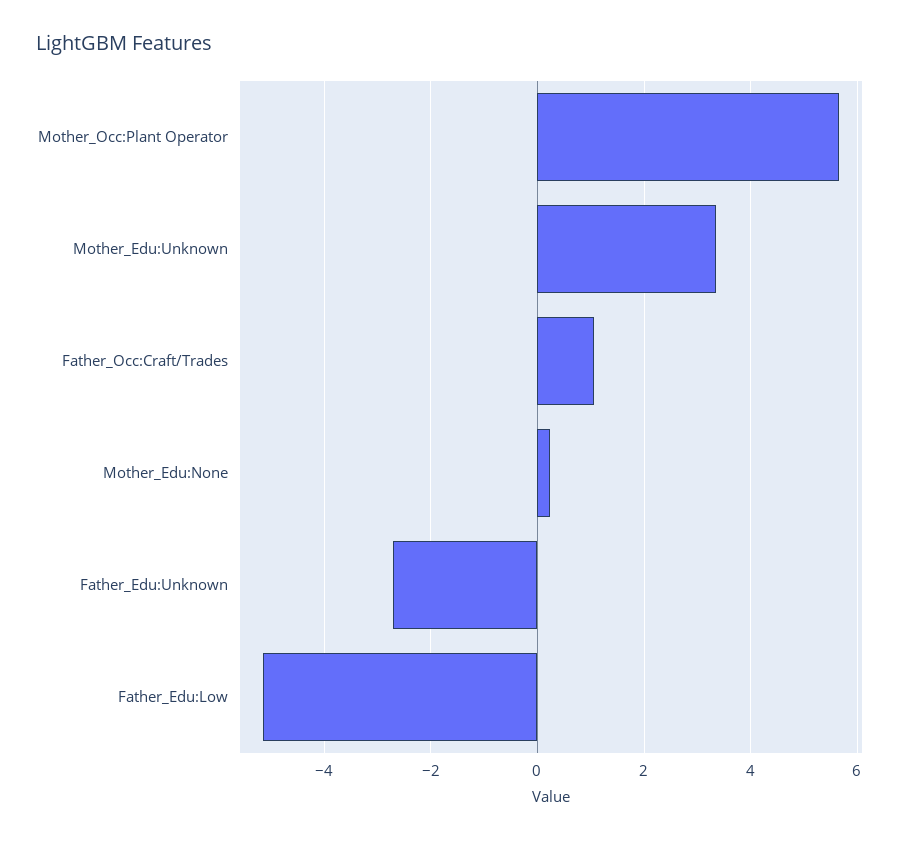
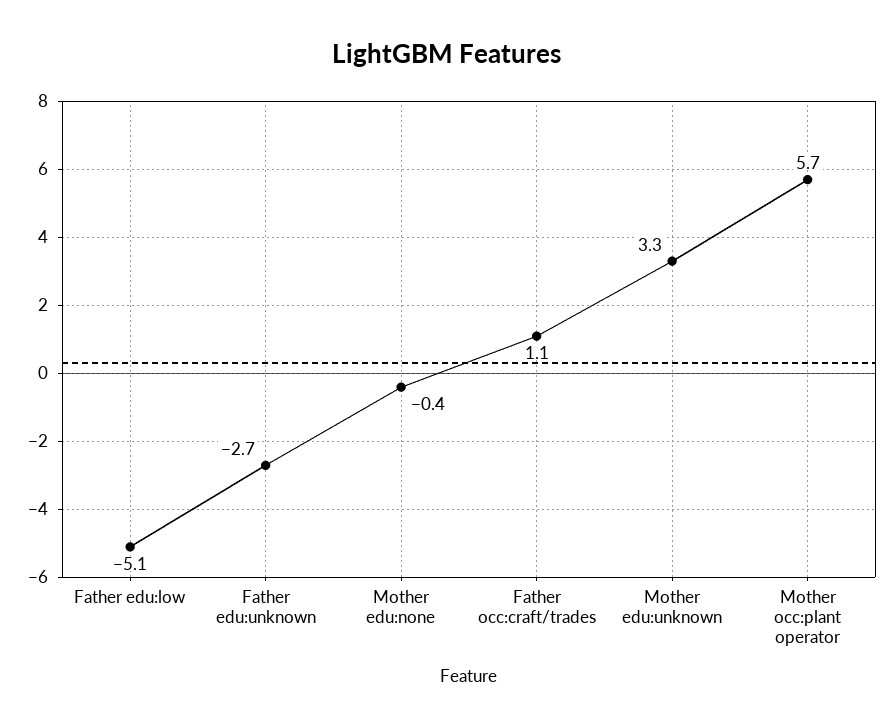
Mother_Edu:None: 0.2 -> -0.4

